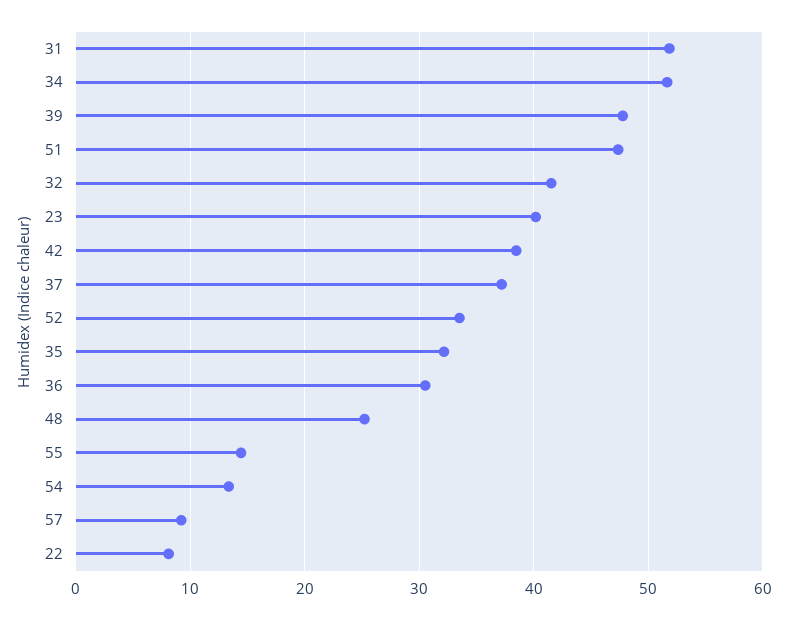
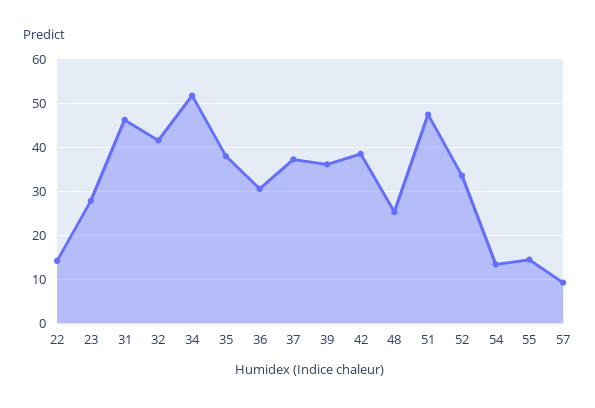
31: 52 -> 46
39: 48 -> 36
23: 40 -> 28
35: 32 -> 38
22: 8 -> 14

